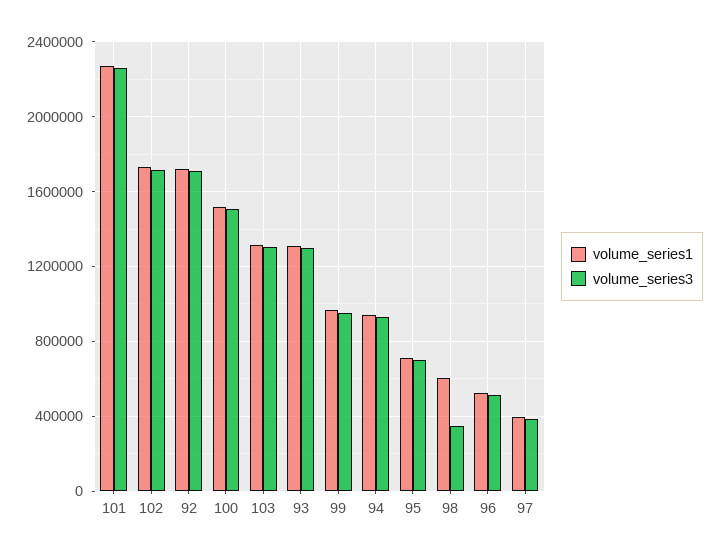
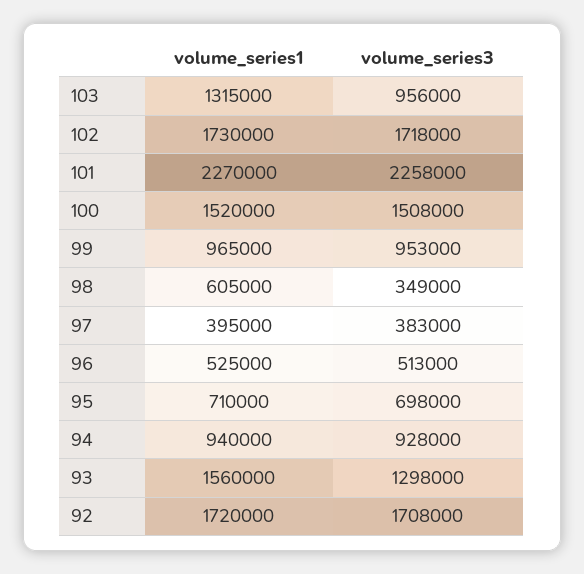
volume_series3, 103: 1300000 -> 956000
volume_series1, 93: 1300000 -> 1560000

